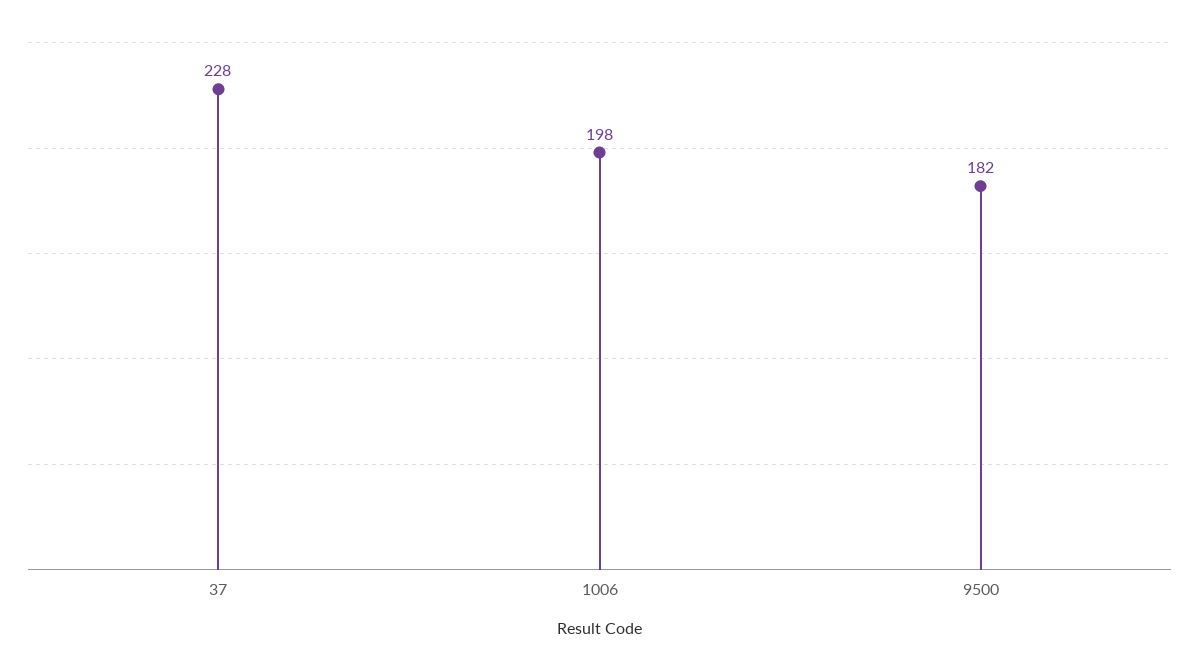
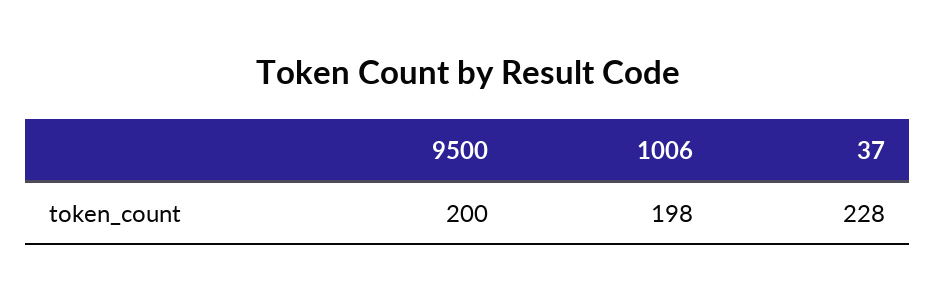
9500: 182 -> 200

